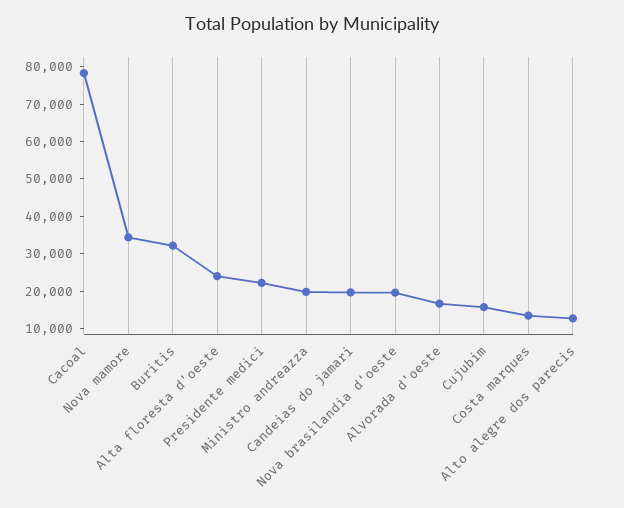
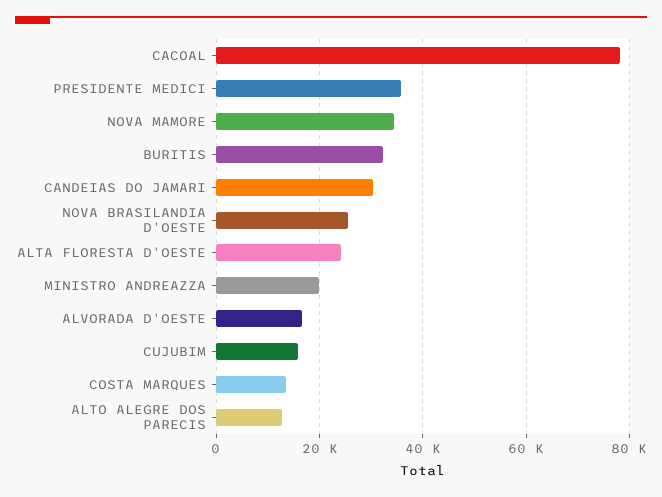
Presidente medici: 22500 -> 36000
Candeias do jamari: 20000 -> 30000
Nova brasilandia d'oeste: 20000 -> 26000

